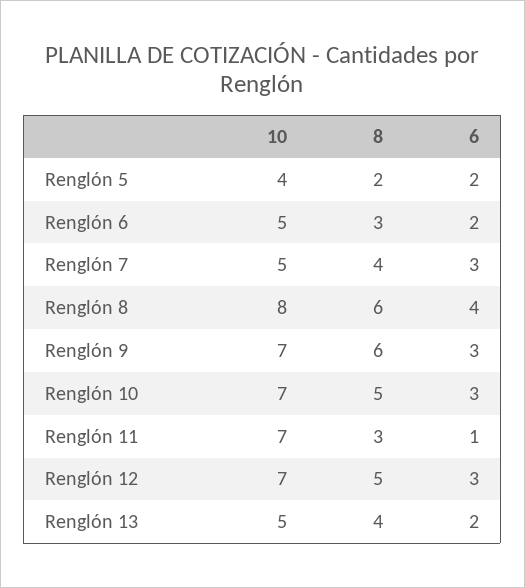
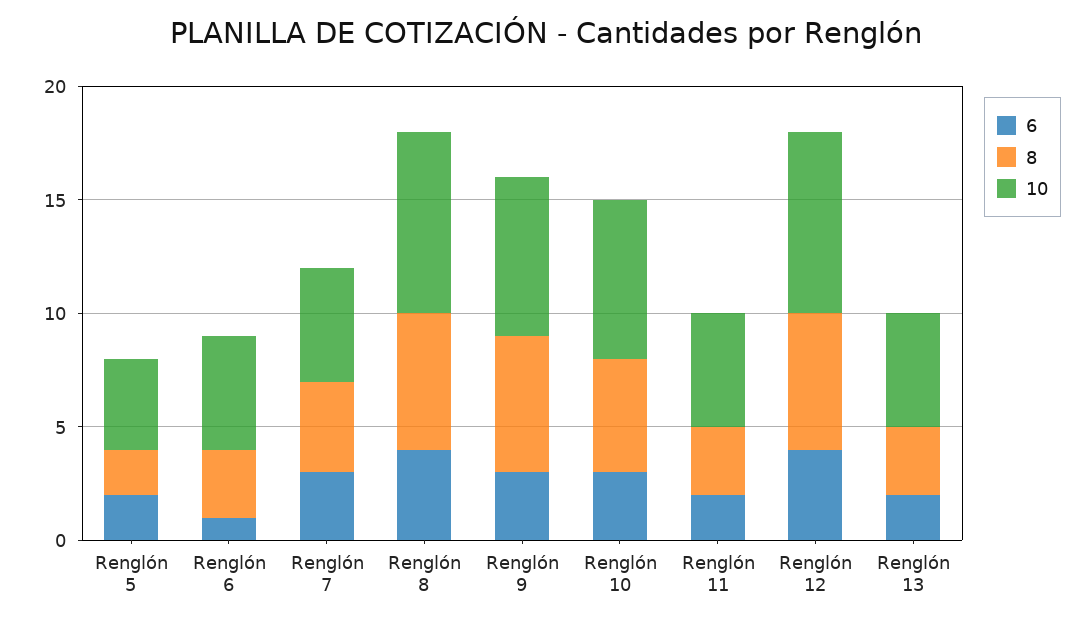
6, Renglón 6: 2 -> 1
10, Renglón 11: 7 -> 5
6, Renglón 11: 1 -> 2
10, Renglón 12: 7 -> 8
8, Renglón 12: 5 -> 6
6, Renglón 12: 3 -> 4
8, Renglón 13: 4 -> 3

